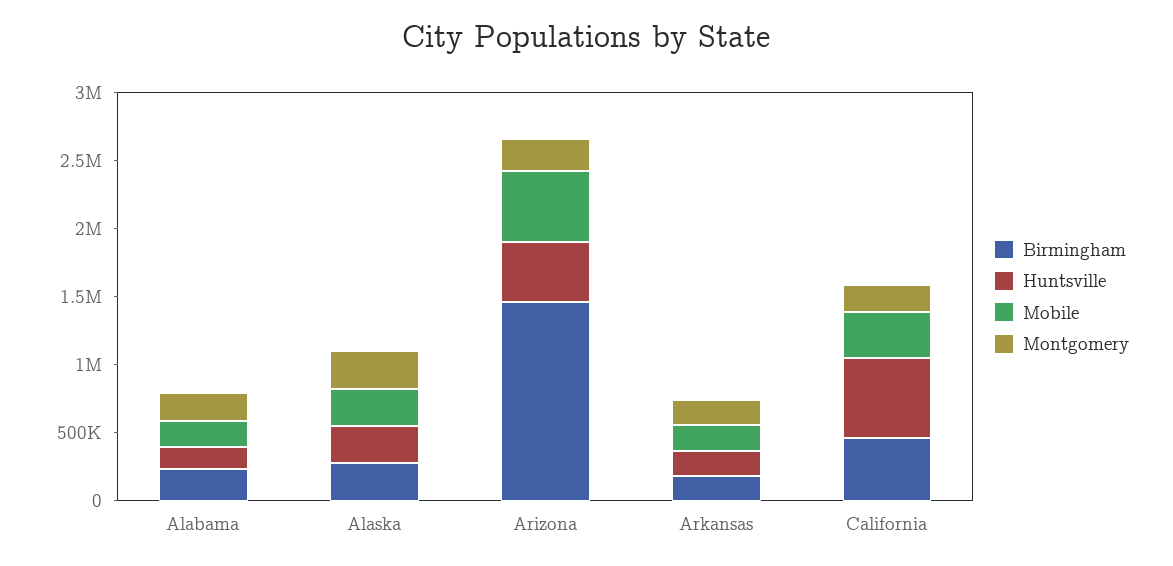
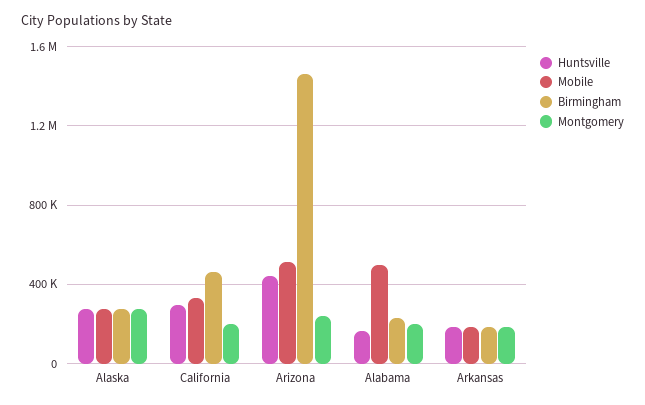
Mobile, Alabama: 200000 -> 500000
Huntsville, California: 600000 -> 300000

